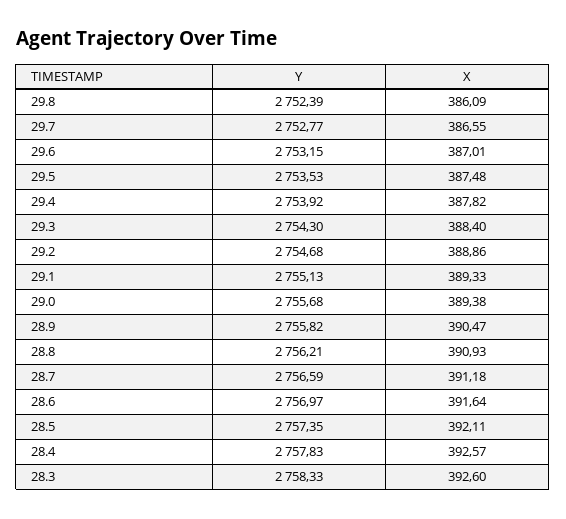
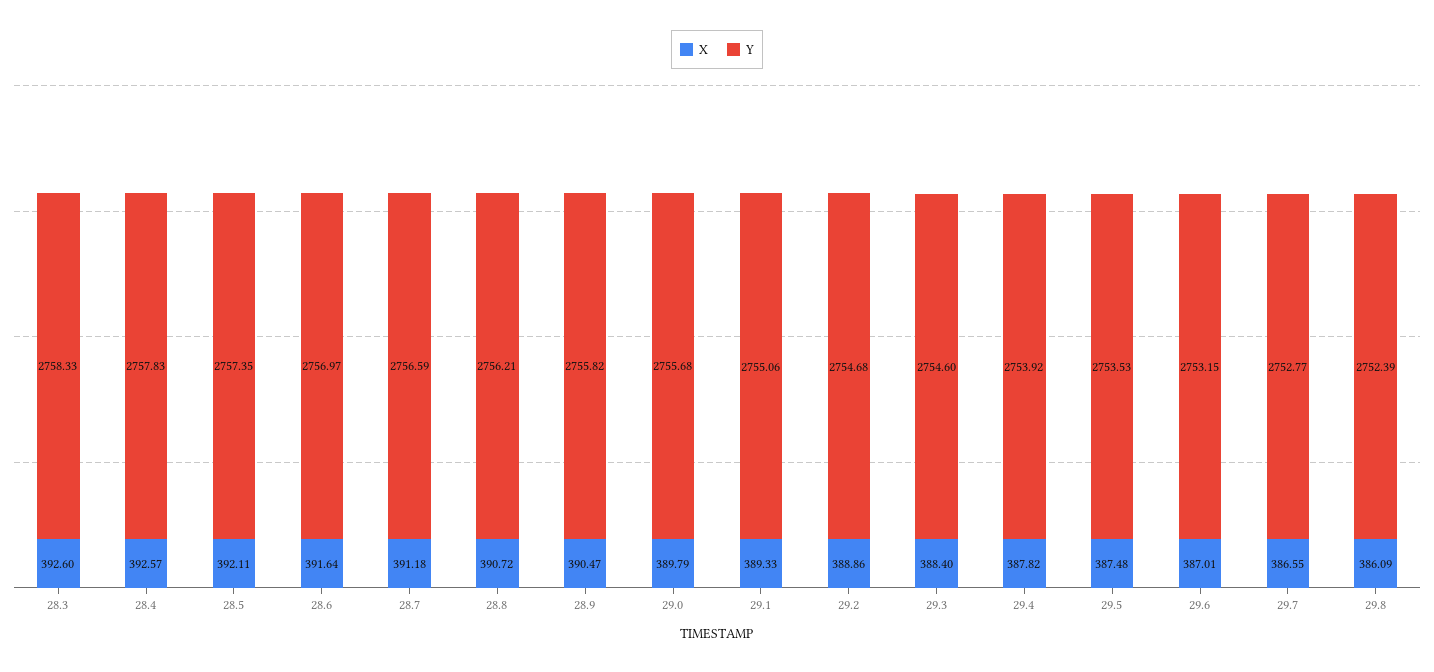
Y, 29.3: 2754.3 -> 2754.6
Y, 29.1: 2755.13 -> 2755.06
X, 29.0: 389.38 -> 389.79
X, 28.8: 390.93 -> 390.72

